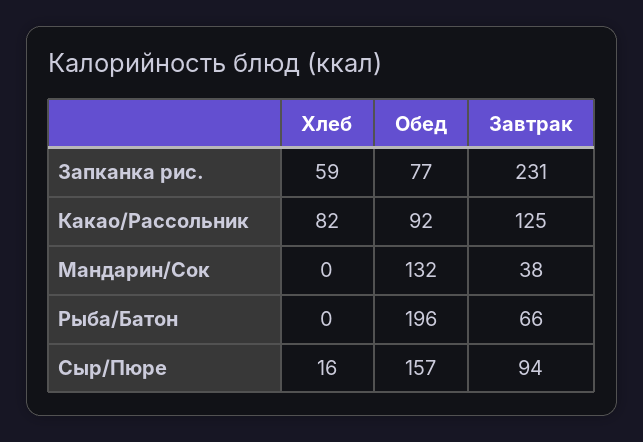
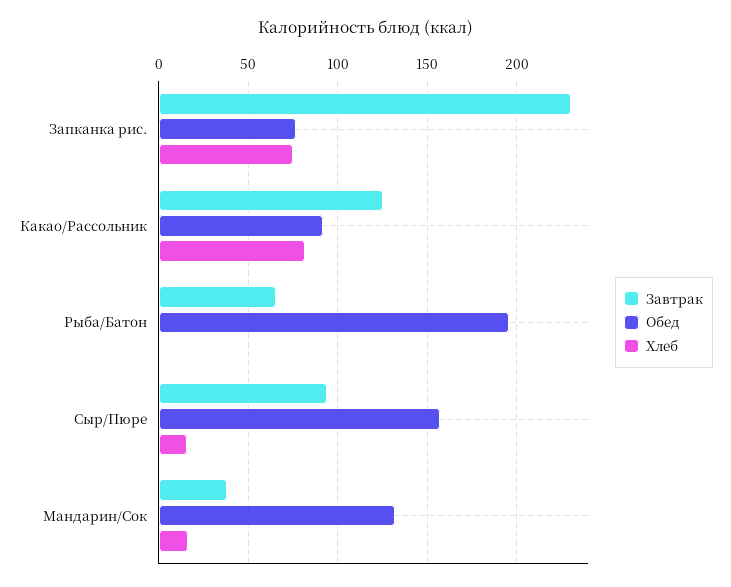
Хлеб, Запканка рис.: 59 -> 75
Хлеб, Мандарин/Сок: 0 -> 15

